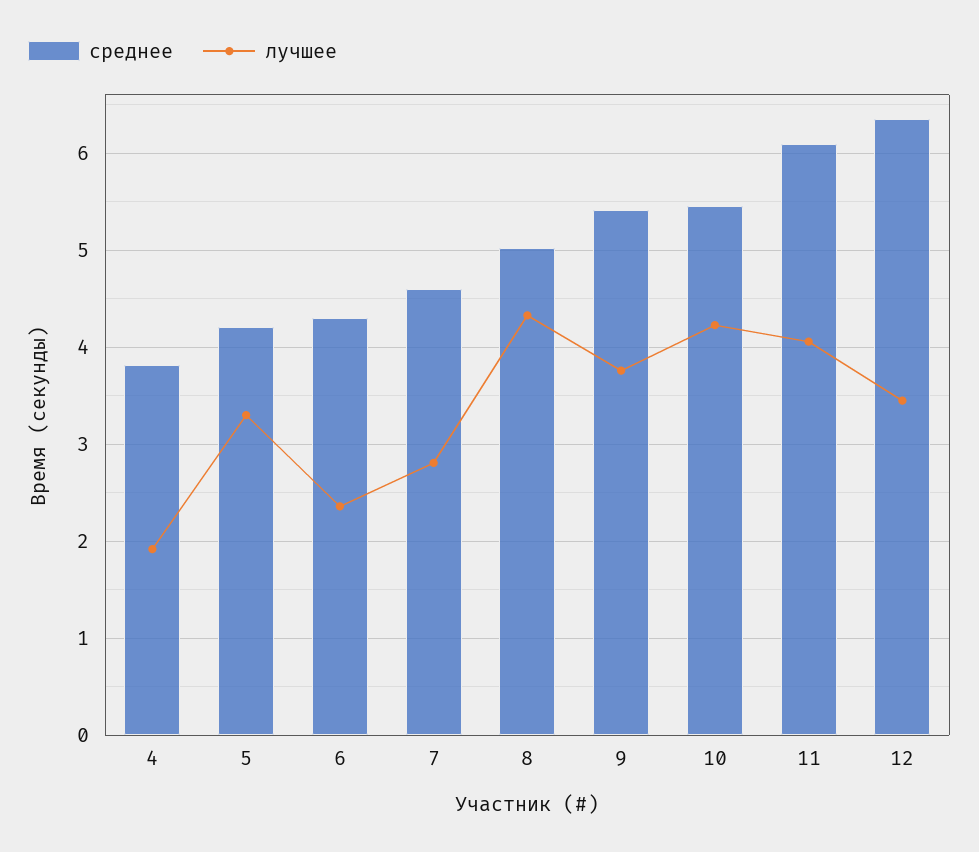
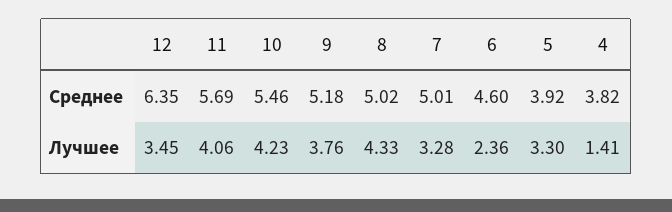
лучшее, 4: 1.9 -> 1.41
среднее, 5: 4.2 -> 3.92
среднее, 6: 4.3 -> 4.6
среднее, 7: 4.6 -> 5.01
лучшее, 7: 2.8 -> 3.28
среднее, 9: 5.4 -> 5.18
среднее, 11: 6.1 -> 5.69

